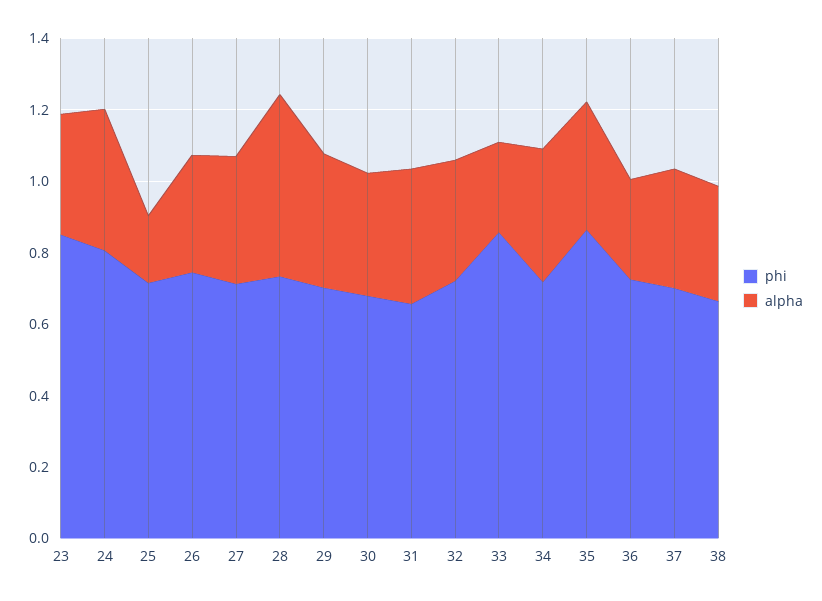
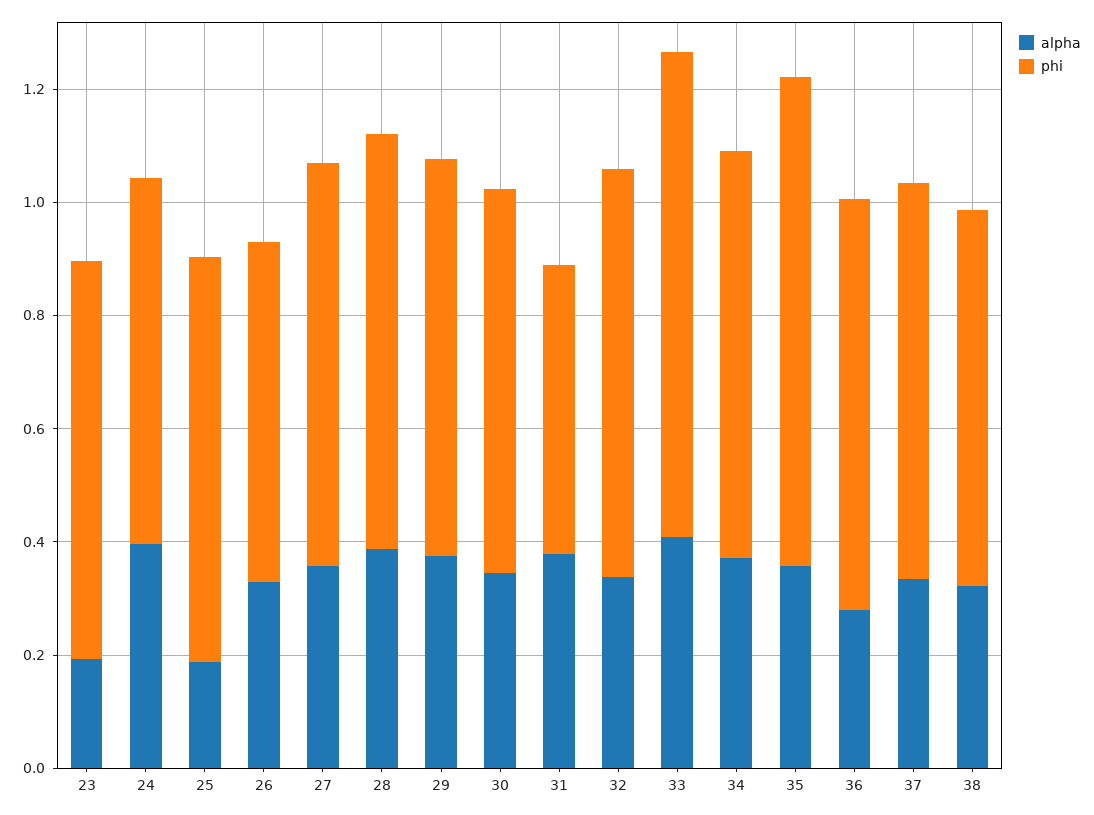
phi, 23: 0.85 -> 0.7
alpha, 23: 0.35 -> 0.2
phi, 24: 0.8 -> 0.65
phi, 26: 0.75 -> 0.6
alpha, 28: 0.5 -> 0.4
phi, 31: 0.65 -> 0.5
alpha, 33: 0.25 -> 0.4

